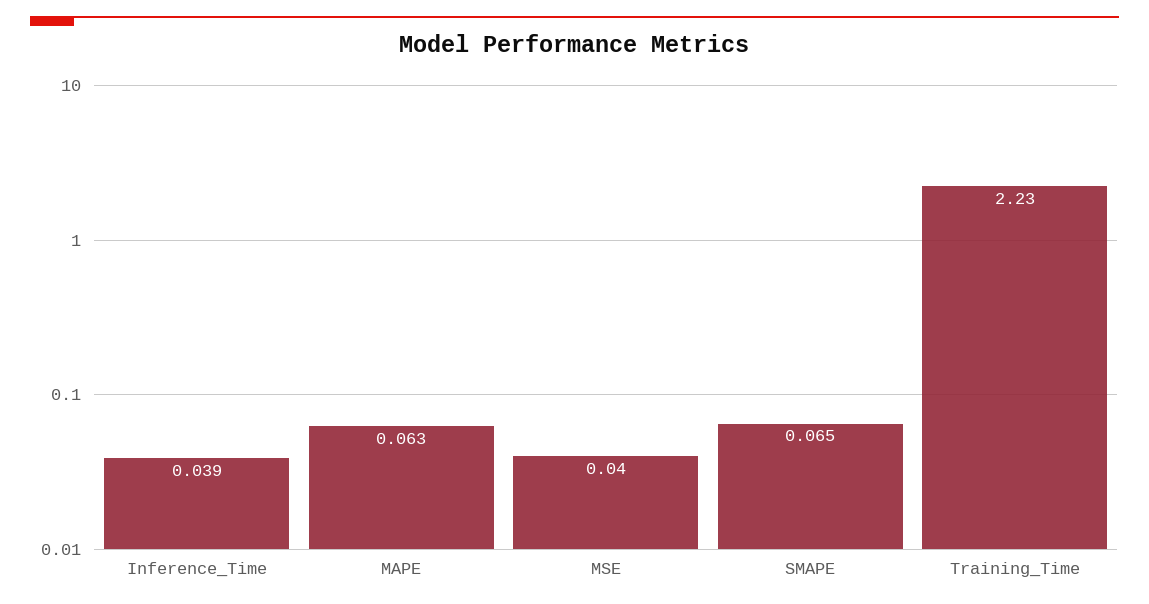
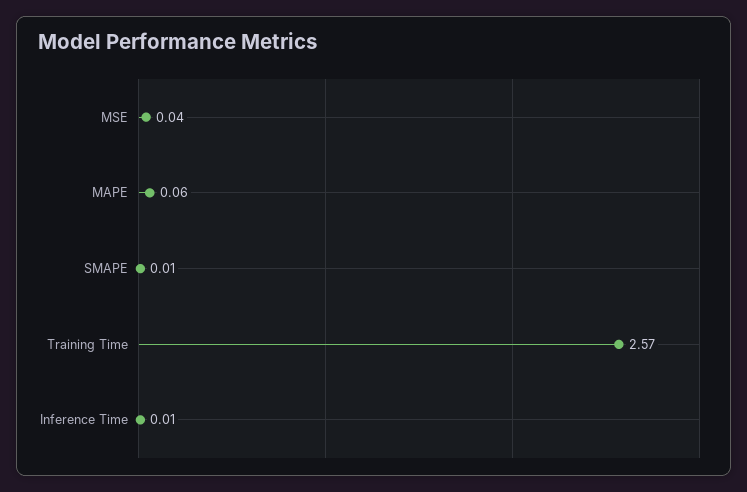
Inference_Time: 0.039 -> 0.01
SMAPE: 0.065 -> 0.01
Training_Time: 2.23 -> 2.57

